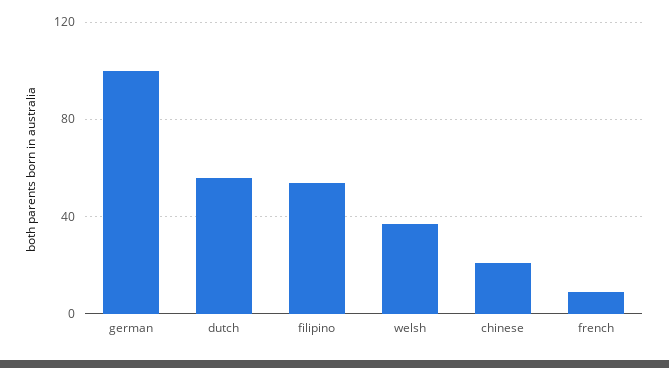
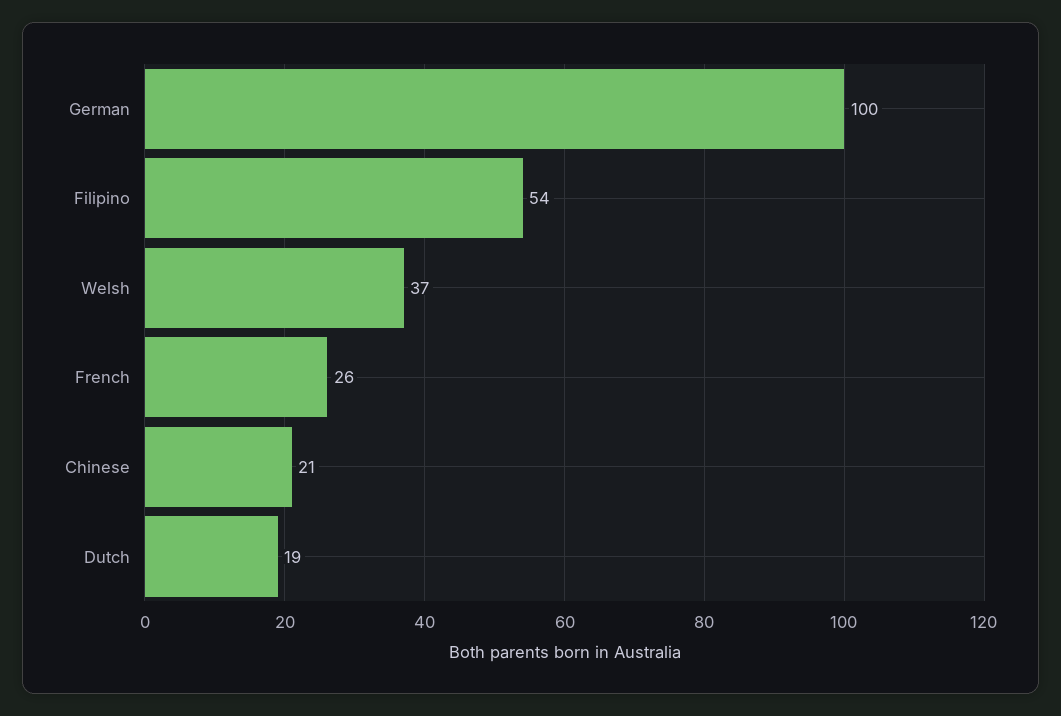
dutch: 55 -> 19
french: 10 -> 26

